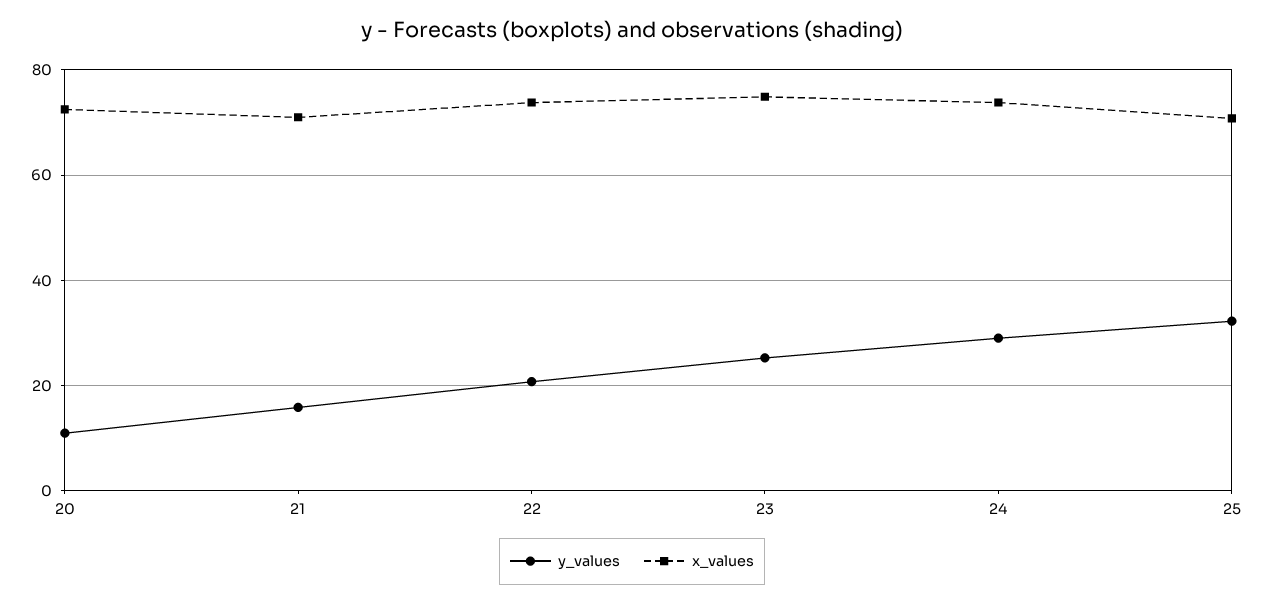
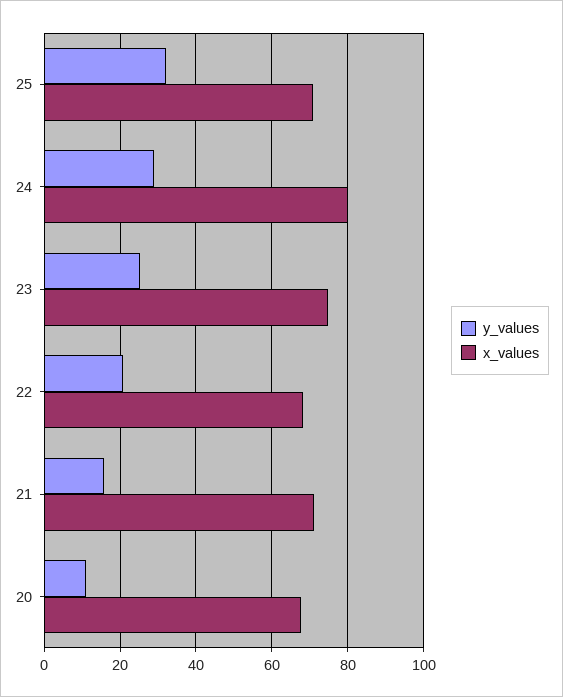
x_values, 20: 72 -> 68
x_values, 22: 74 -> 68
x_values, 24: 74 -> 80

